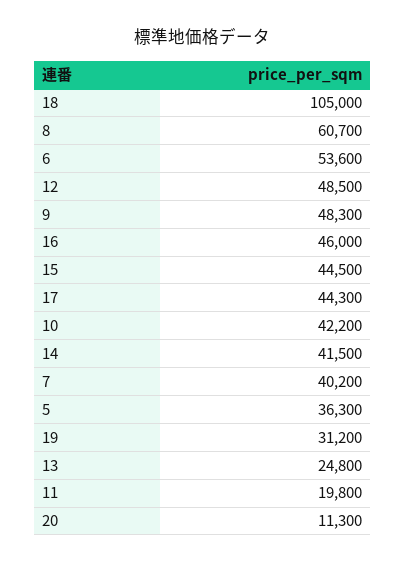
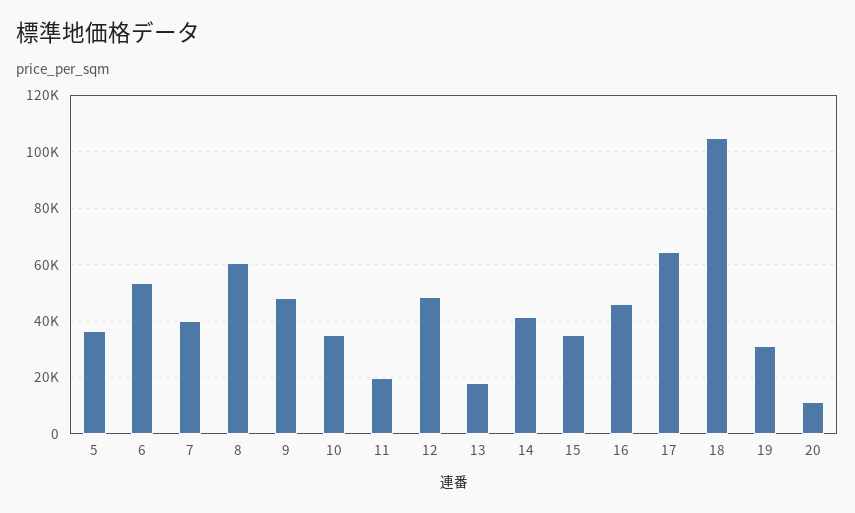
15: 44500 -> 35000
17: 44300 -> 65000
10: 42200 -> 35000
13: 24800 -> 17500

